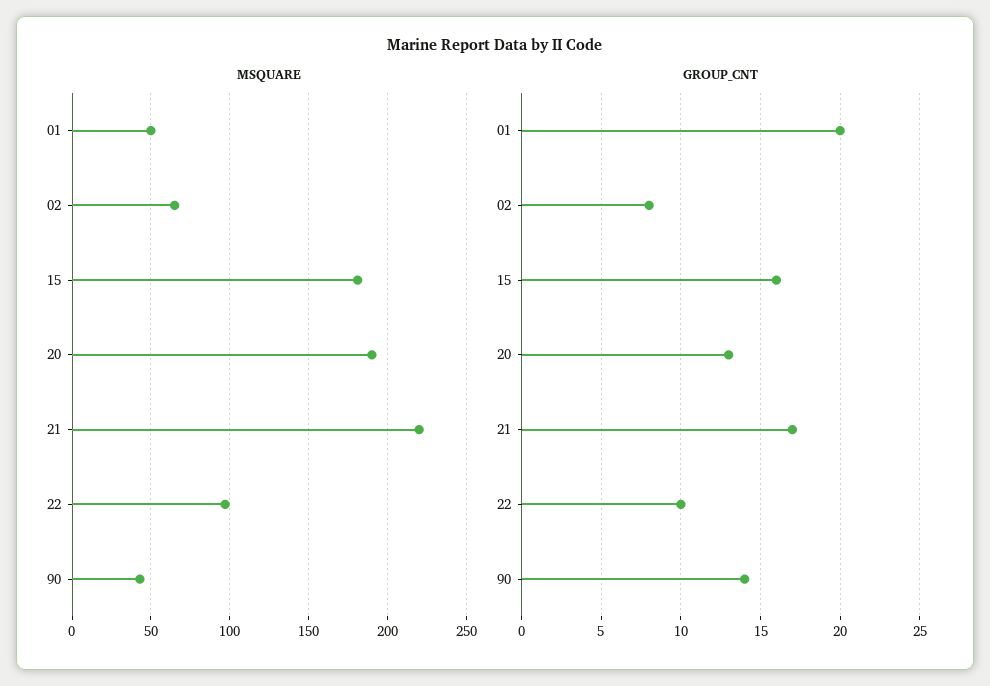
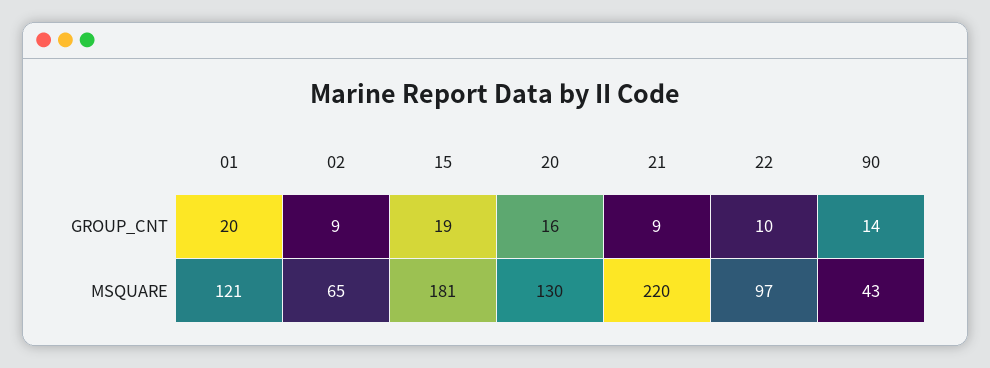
MSQUARE, 01: 50 -> 121
MSQUARE, 20: 190 -> 130
GROUP_CNT, 02: 8 -> 9
GROUP_CNT, 15: 16 -> 19
GROUP_CNT, 20: 13 -> 16
GROUP_CNT, 21: 17 -> 9

